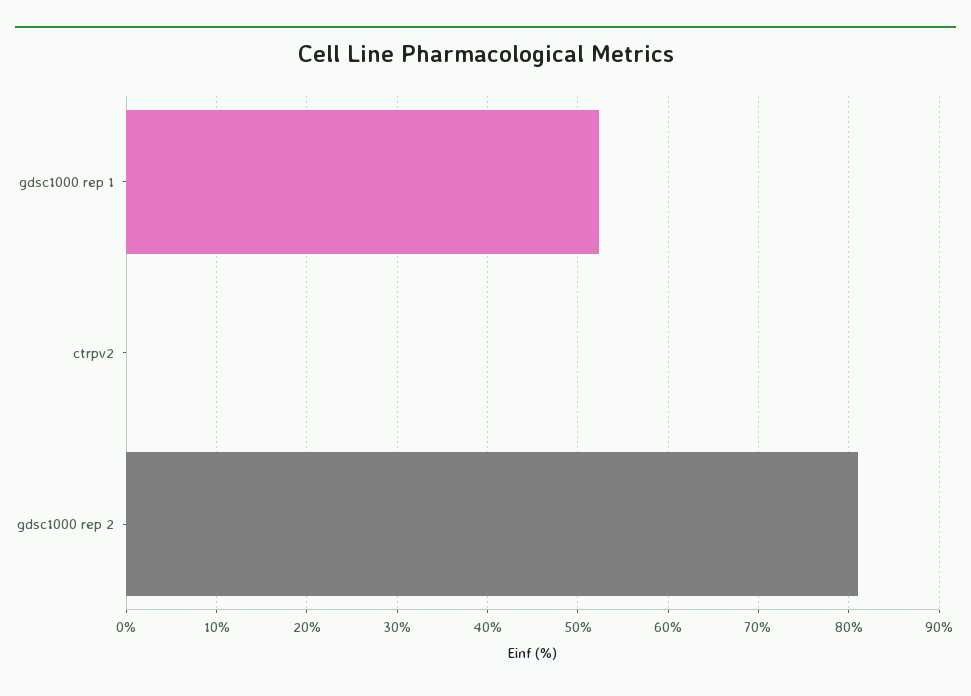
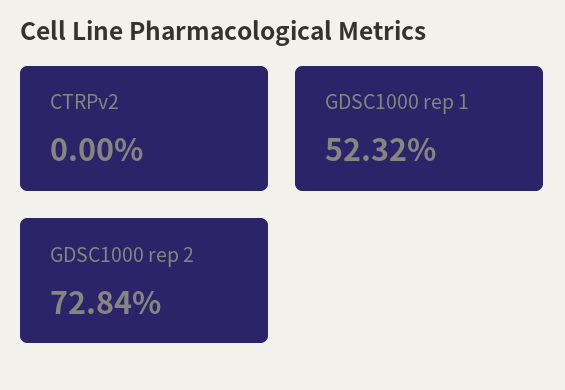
gdsc1000 rep 2: 81 -> 72.84

